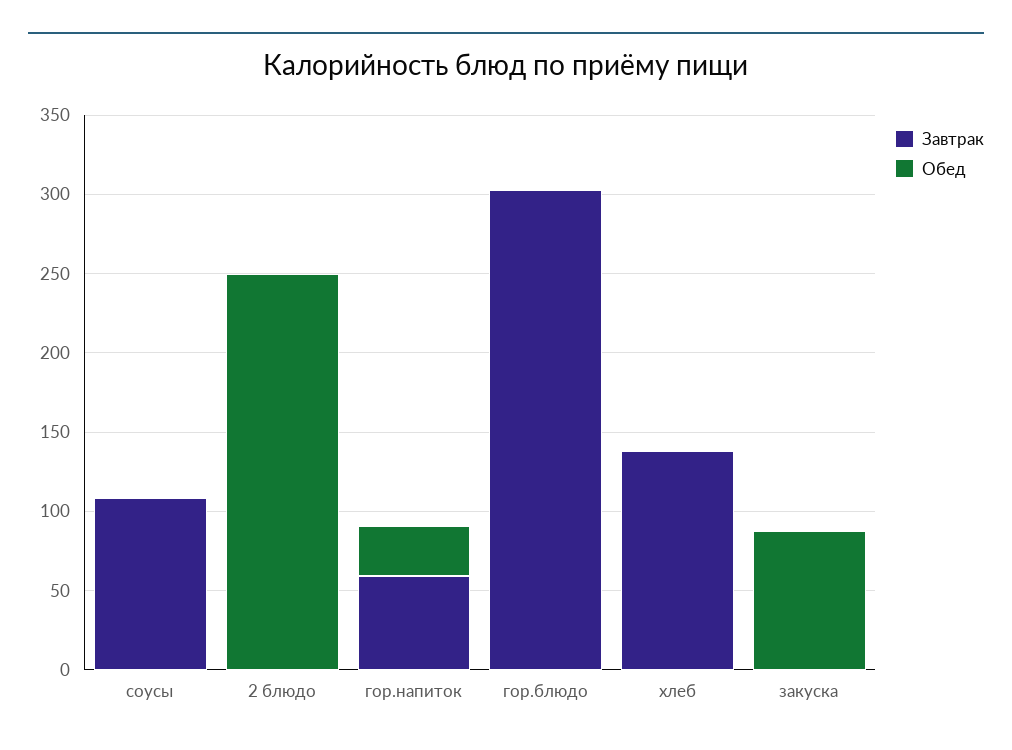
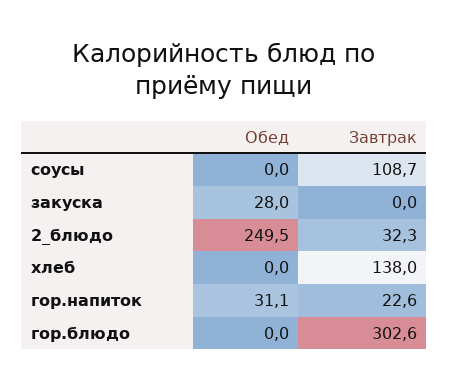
Завтрак, 2 блюдо: 0 -> 32.3
Завтрак, гор.напиток: 60 -> 22.6
Обед, закуска: 90 -> 28

